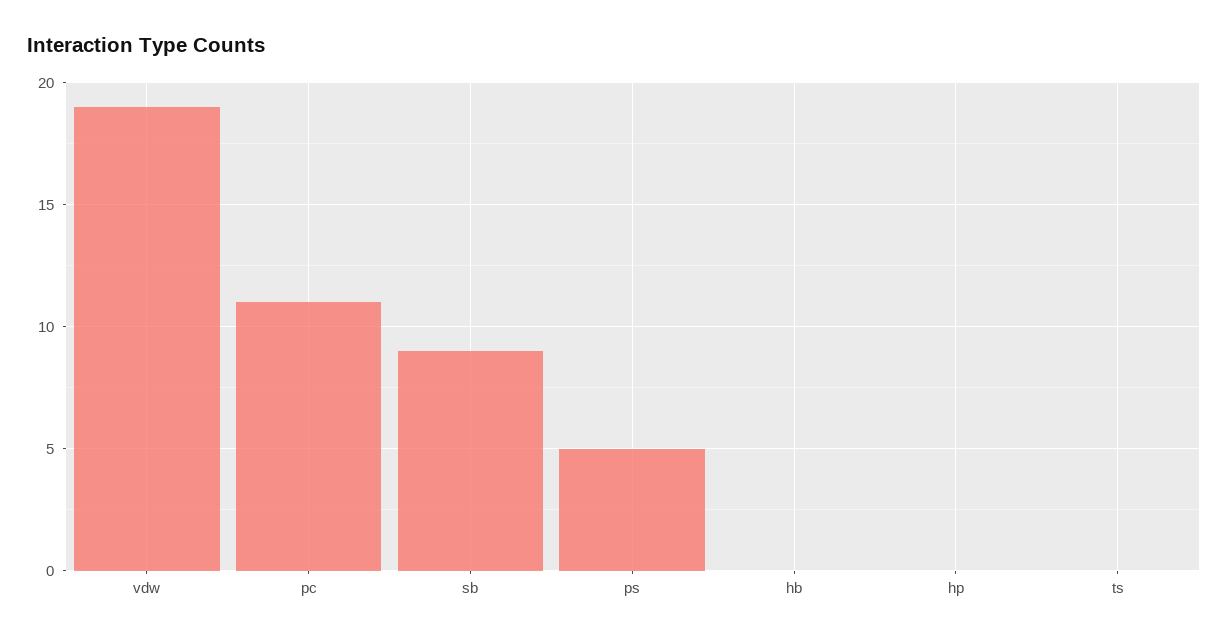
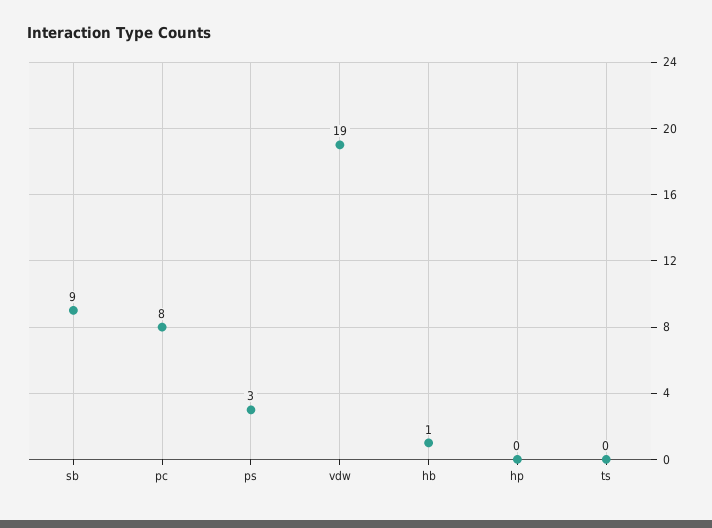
pc: 11 -> 8
ps: 5 -> 3
hb: 0 -> 1

